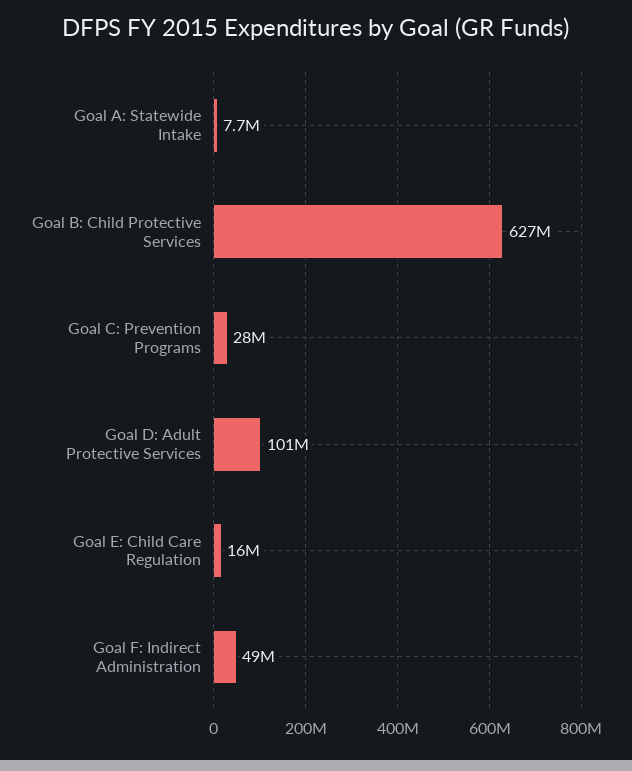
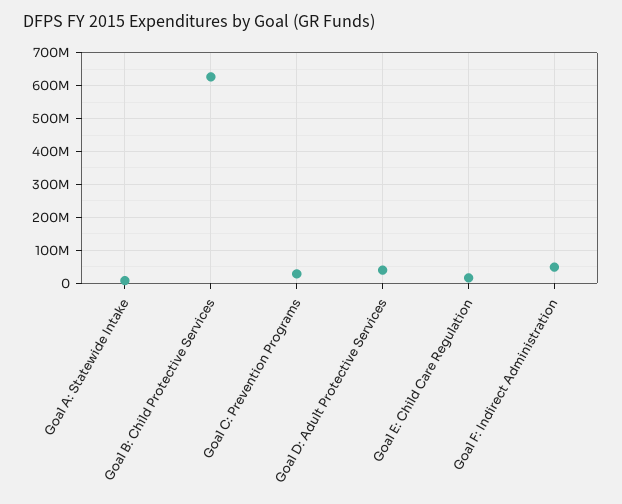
Goal D: Adult Protective Services: 101000000 -> 40000000

